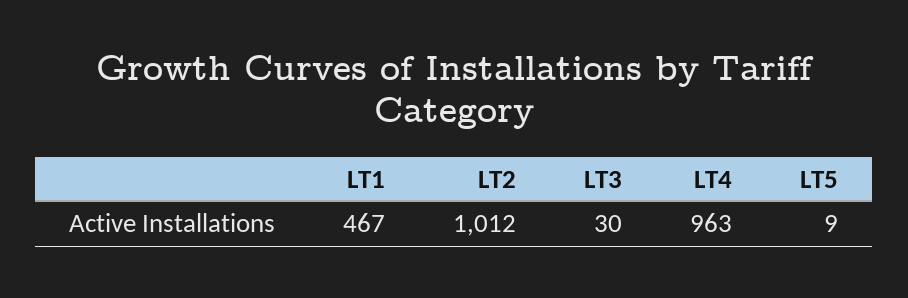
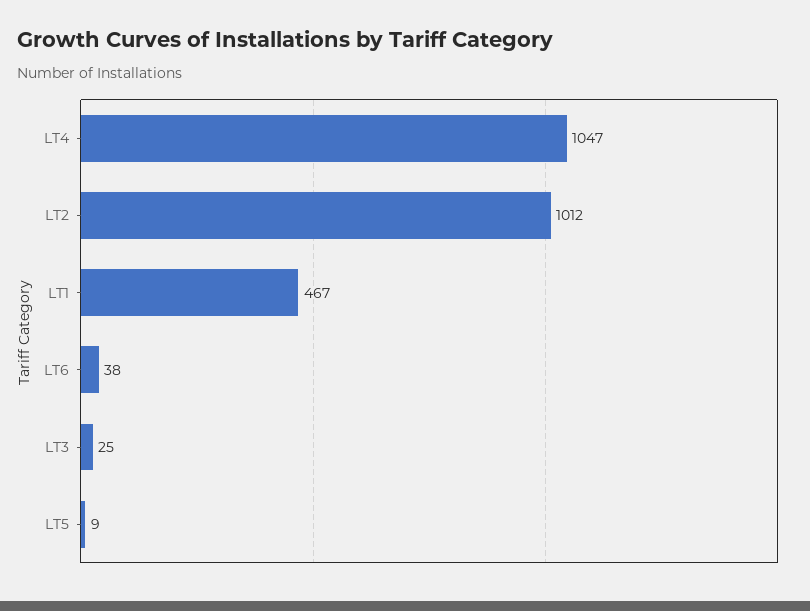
LT3: 30 -> 25
LT4: 963 -> 1047
LT6: none -> 38

